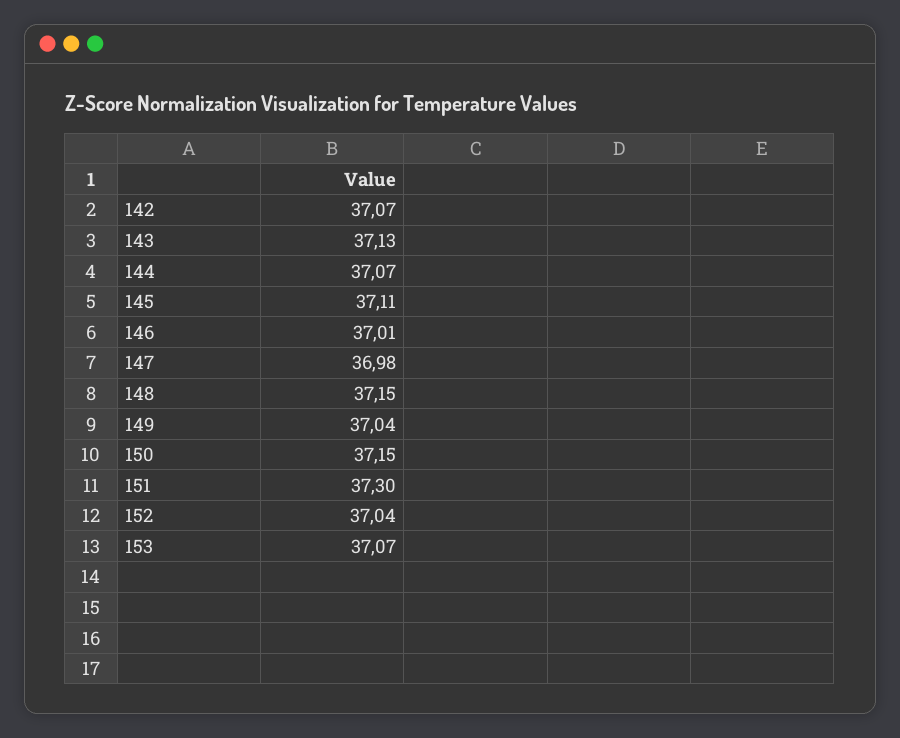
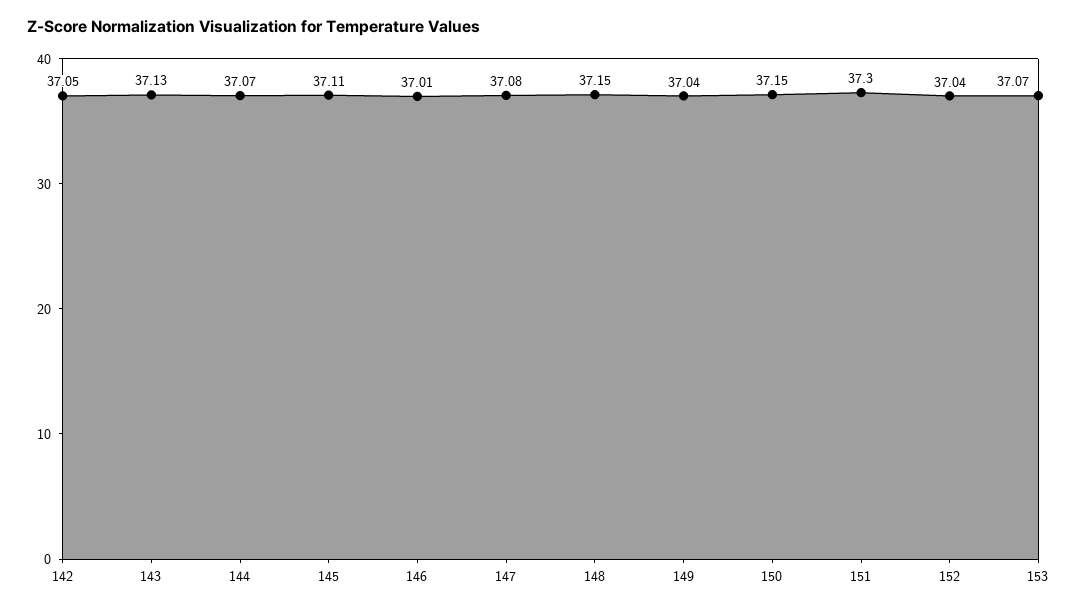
142: 37.07 -> 37.05
147: 36.98 -> 37.08

